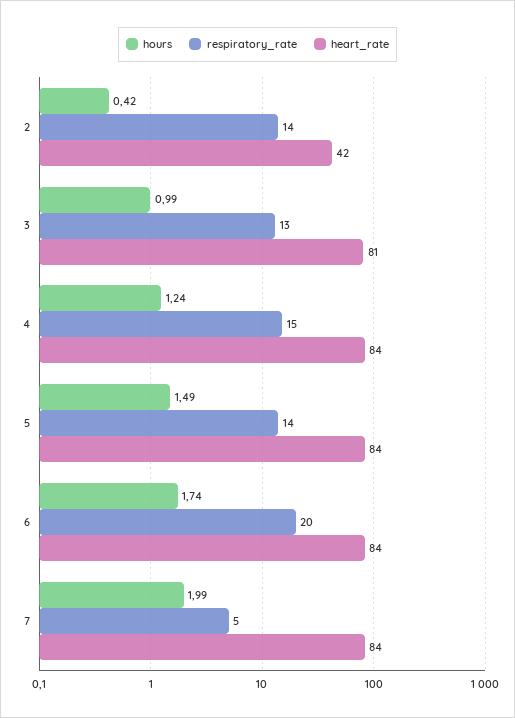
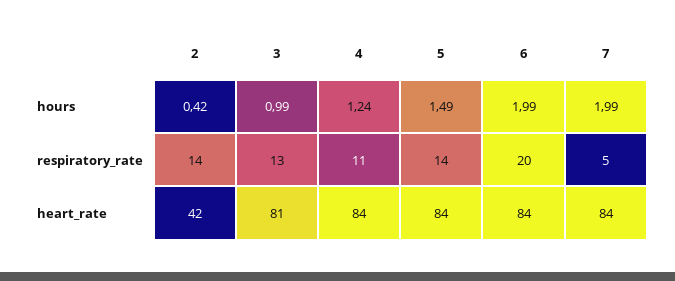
respiratory_rate, 4: 15 -> 11
hours, 6: 1.74 -> 1.99

